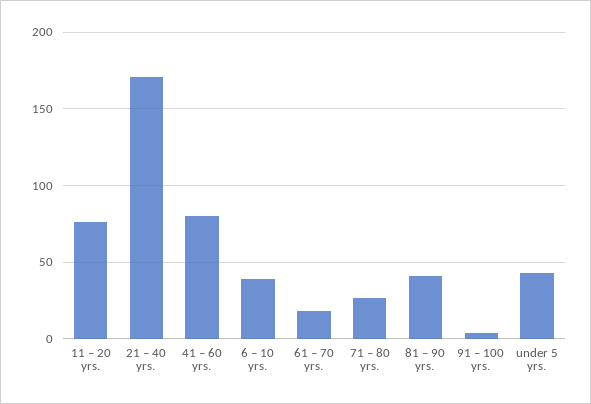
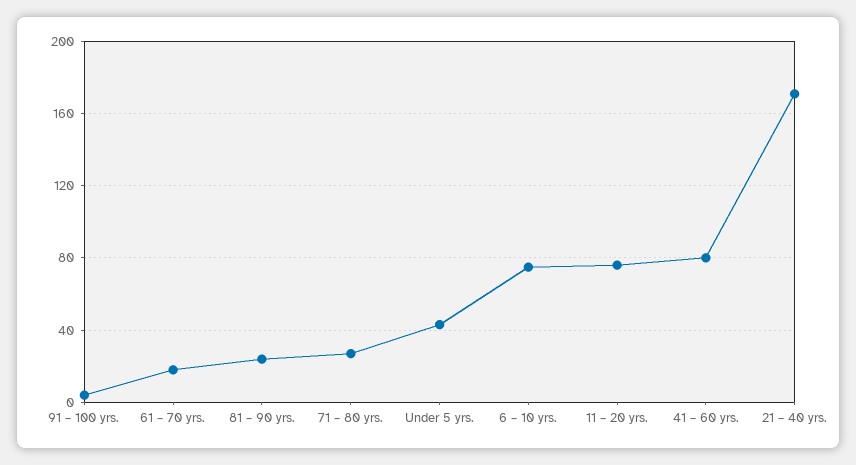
6 – 10 yrs.: 40 -> 75
81 – 90 yrs.: 40 -> 25

